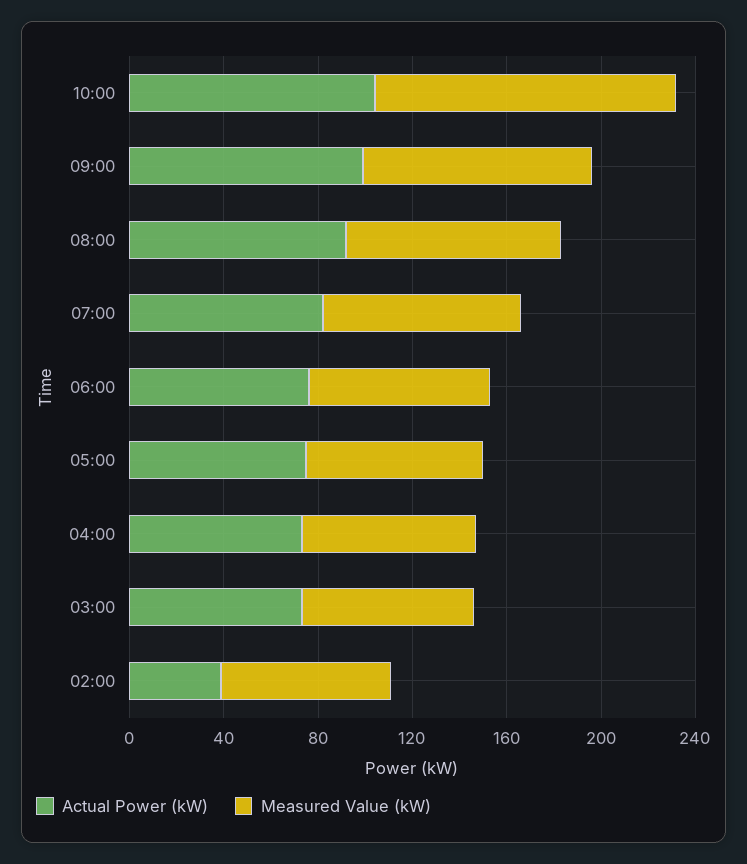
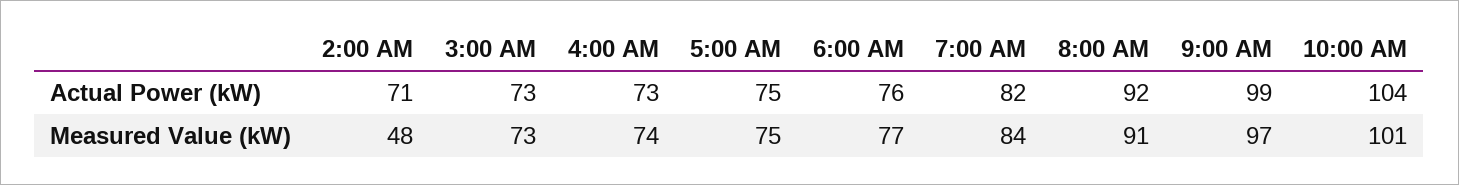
Measured Value (kW), 10:00: 130 -> 101
Actual Power (kW), 02:00: 40 -> 71
Measured Value (kW), 02:00: 70 -> 48

